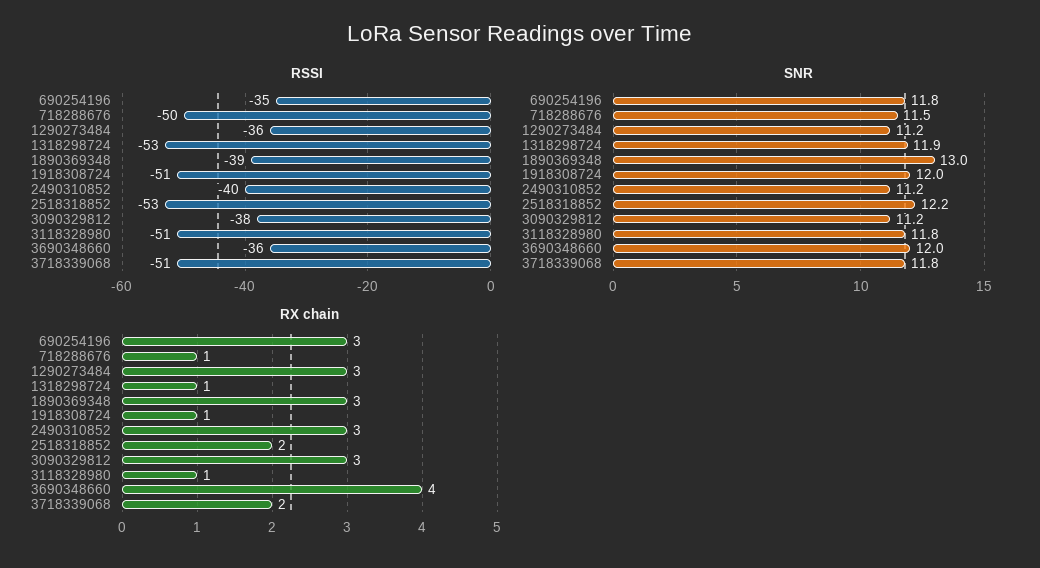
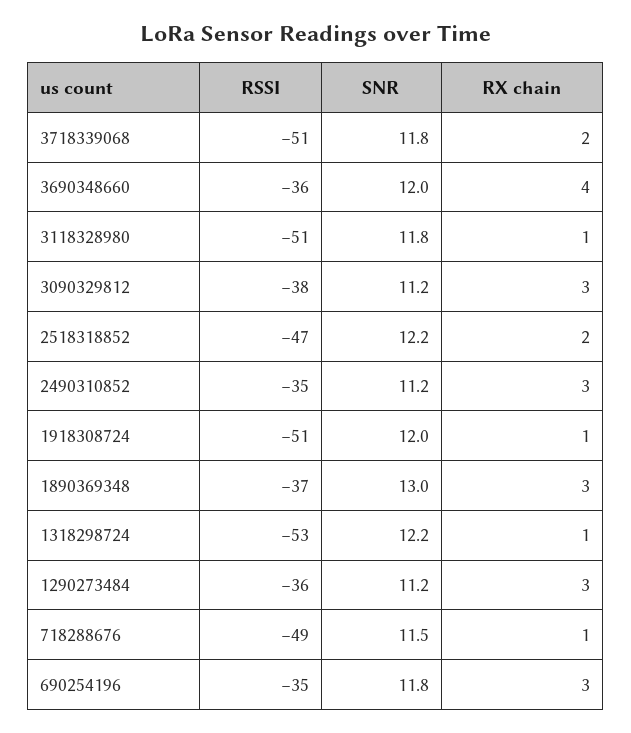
RSSI, 718288676: -50 -> -49
RSSI, 1890369348: -39 -> -37
RSSI, 2490310852: -40 -> -35
RSSI, 2518318852: -53 -> -47
SNR, 1318298724: 11.9 -> 12.2

